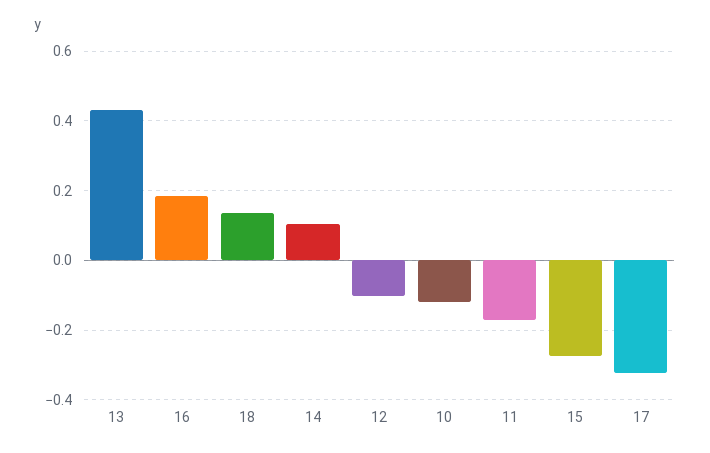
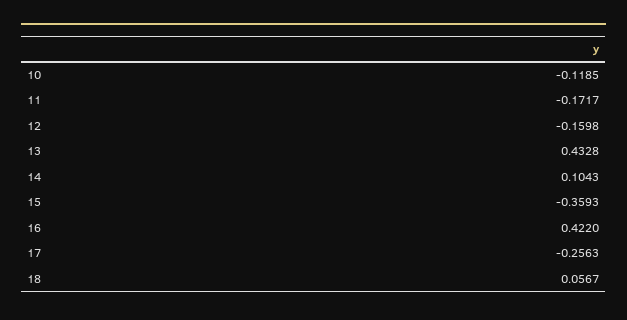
16: 0.18 -> 0.422
18: 0.14 -> 0.0567
12: -0.1 -> -0.1598
15: -0.28 -> -0.3593
17: -0.32 -> -0.2563

